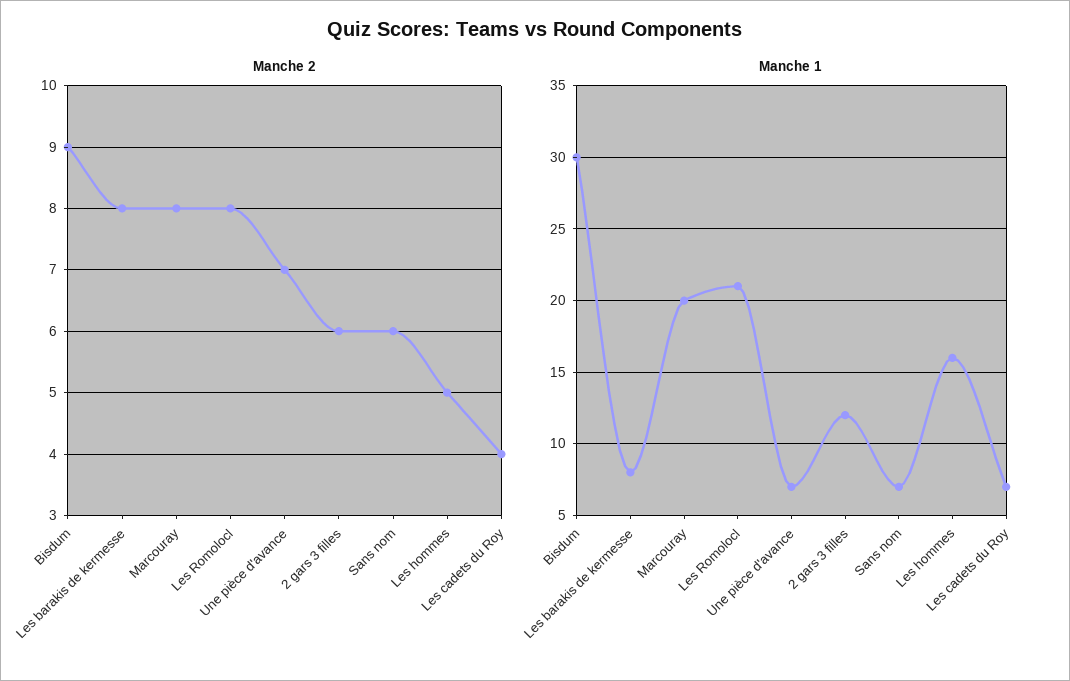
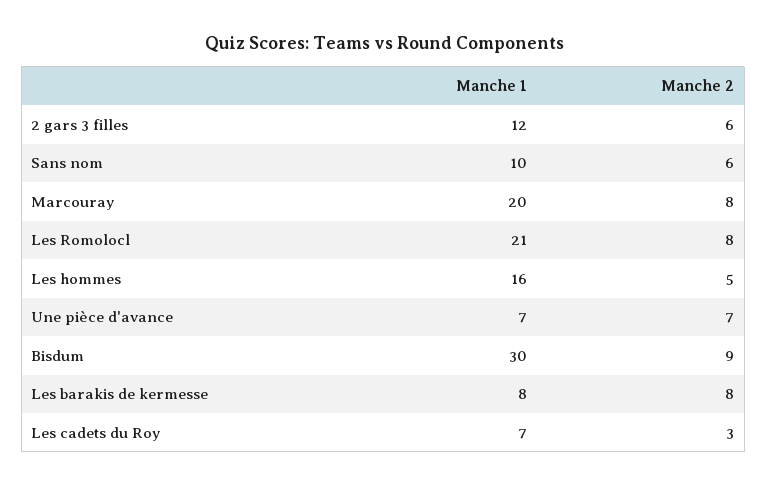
Manche 2, Les cadets du Roy: 4 -> 3
Manche 1, Sans nom: 7 -> 10

